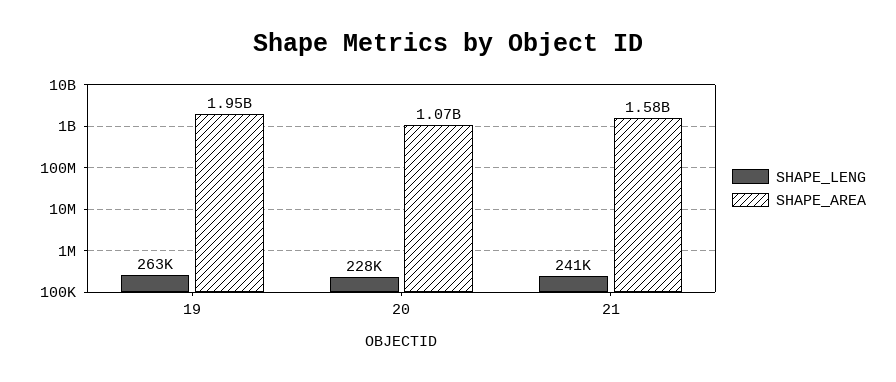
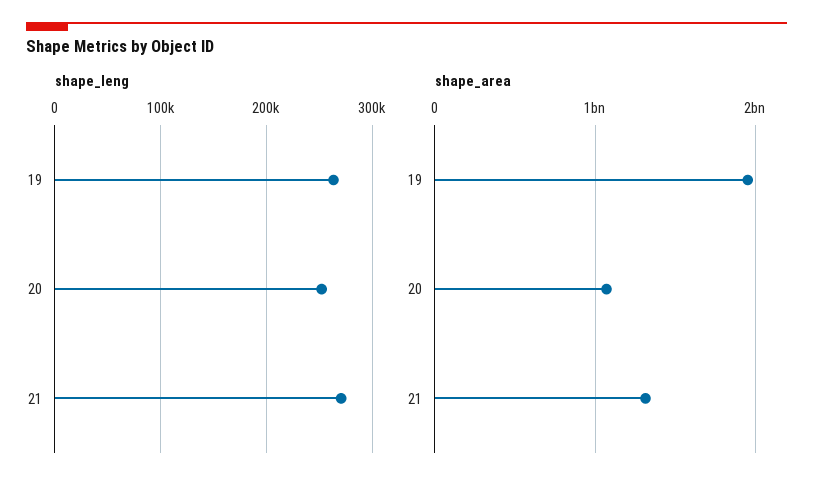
SHAPE_LENG, 20: 228000 -> 250000
SHAPE_LENG, 21: 241000 -> 270000
SHAPE_AREA, 21: 1580000000 -> 1300000000

